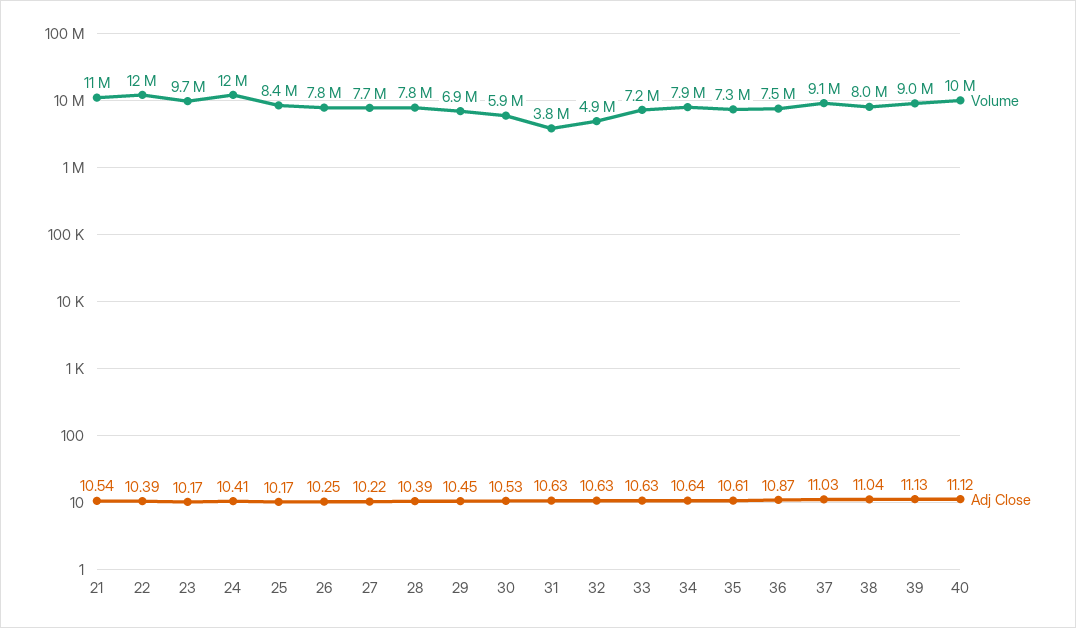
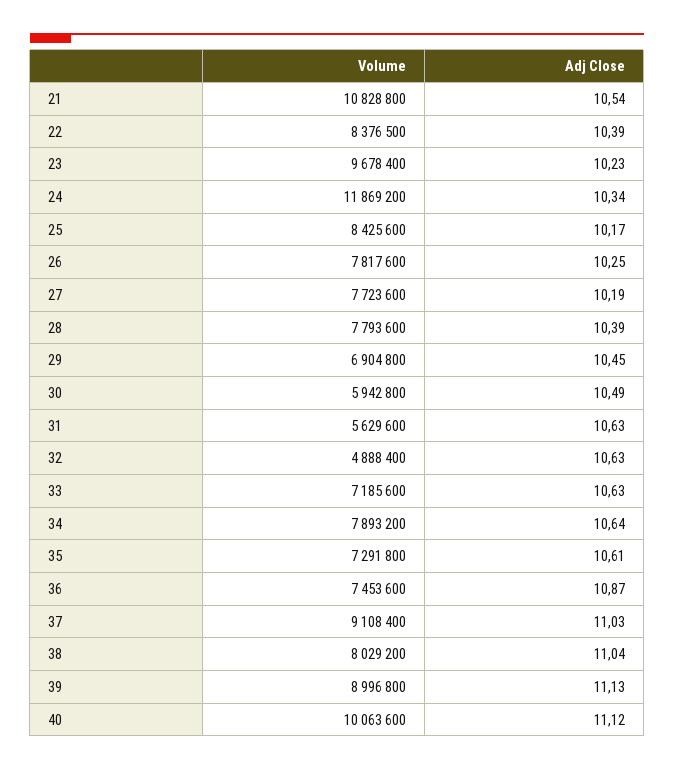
Volume, 22: 12000000 -> 8376500
Adj Close, 23: 10.17 -> 10.23
Adj Close, 24: 10.41 -> 10.34
Adj Close, 27: 10.22 -> 10.19
Adj Close, 30: 10.53 -> 10.49
Volume, 31: 3800000 -> 5629600

